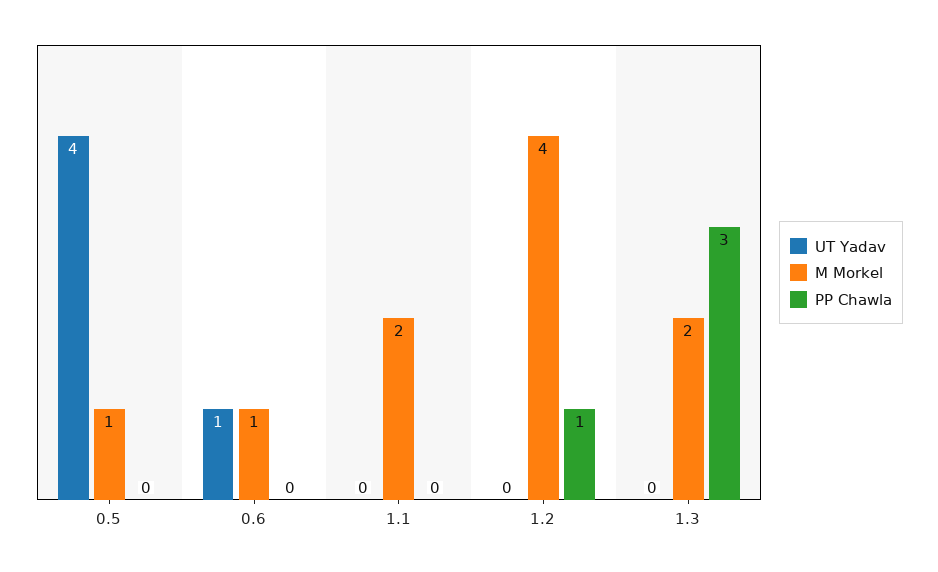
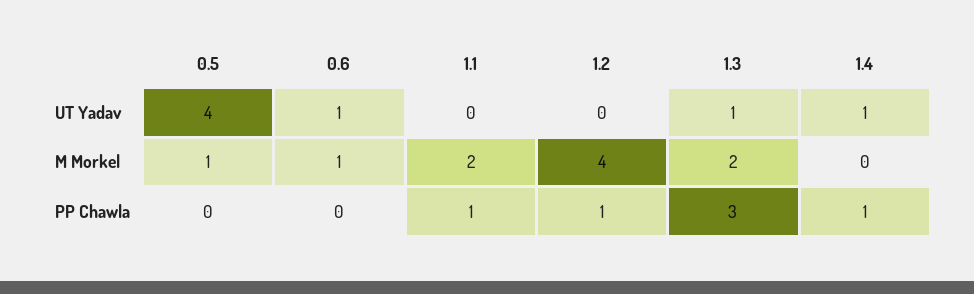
PP Chawla, 1.1: 0 -> 1
UT Yadav, 1.3: 0 -> 1
UT Yadav, 1.4: none -> 1
M Morkel, 1.4: none -> 0
PP Chawla, 1.4: none -> 1

